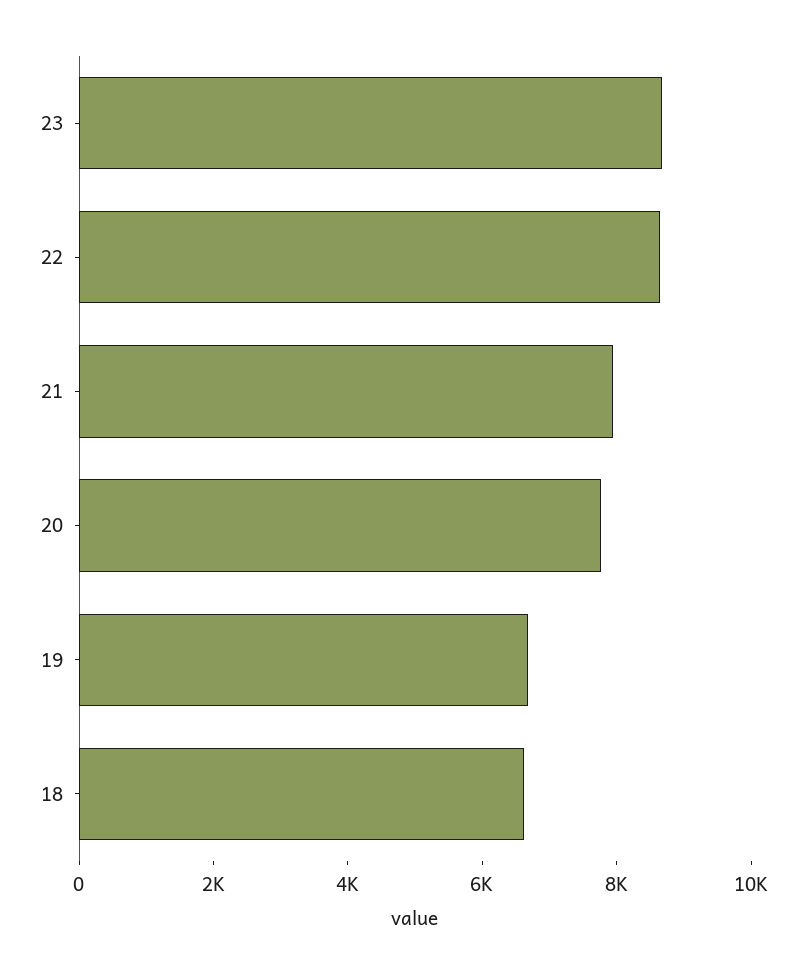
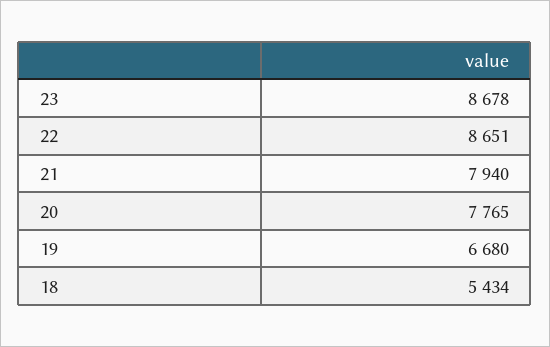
18: 6500 -> 5434

